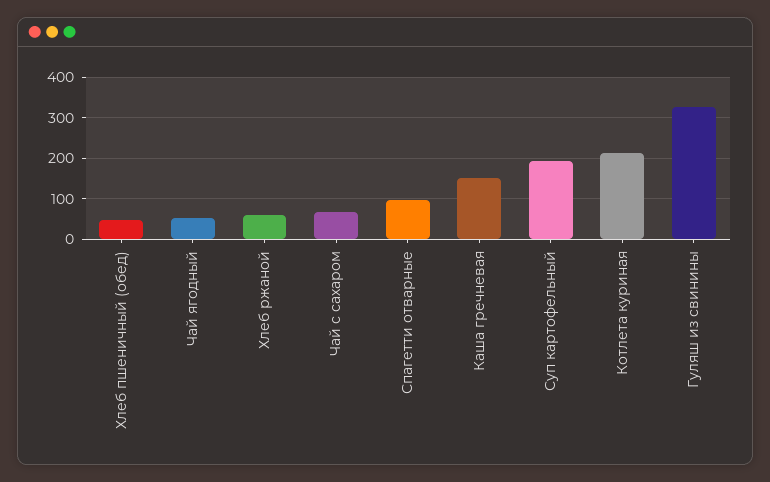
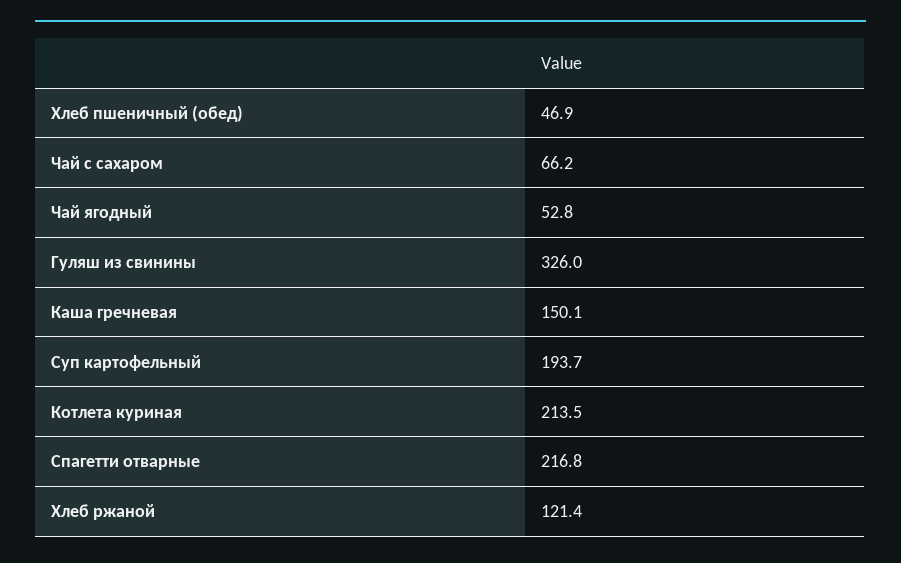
Хлеб ржаной: 60 -> 121.4
Спагетти отварные: 100 -> 216.8

